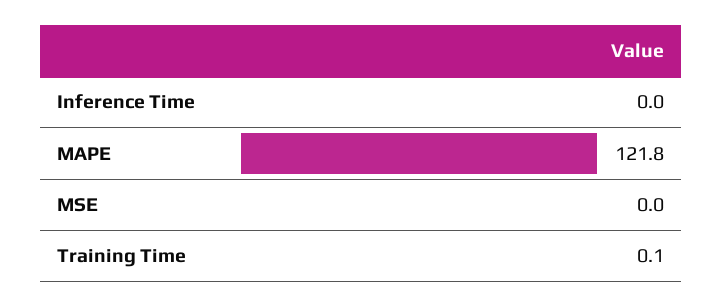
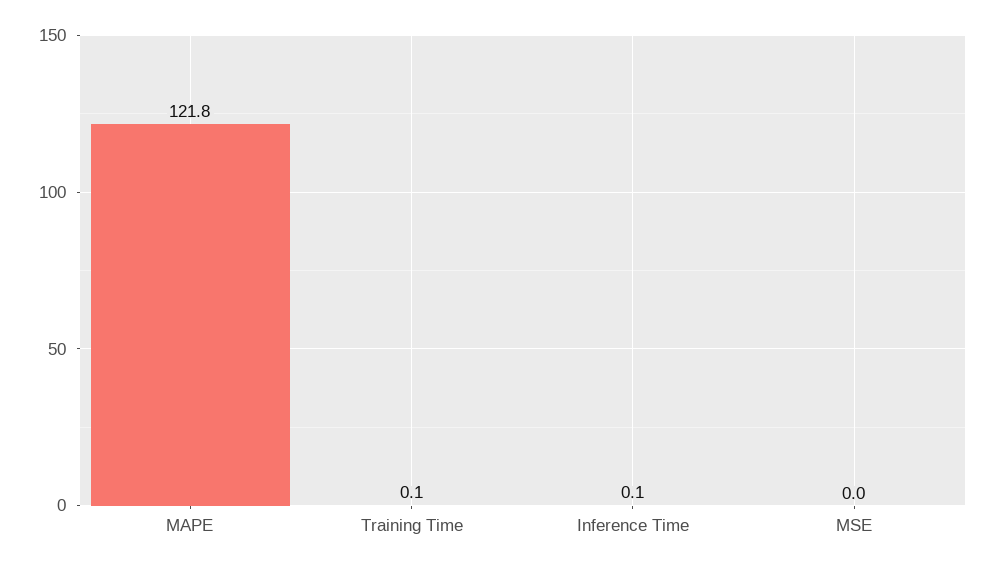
Inference Time: 0 -> 0.1

